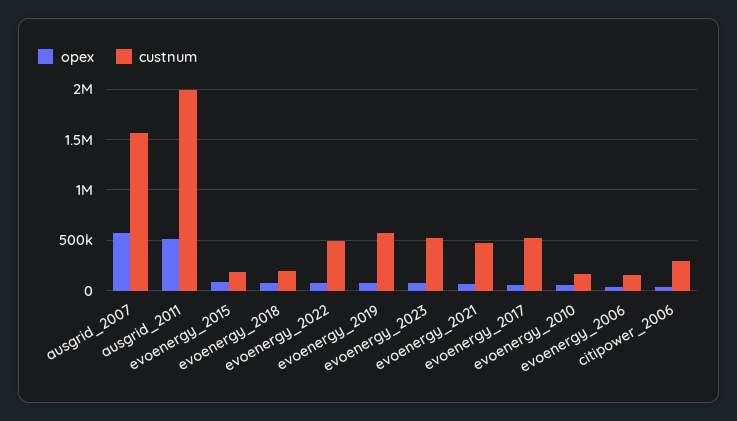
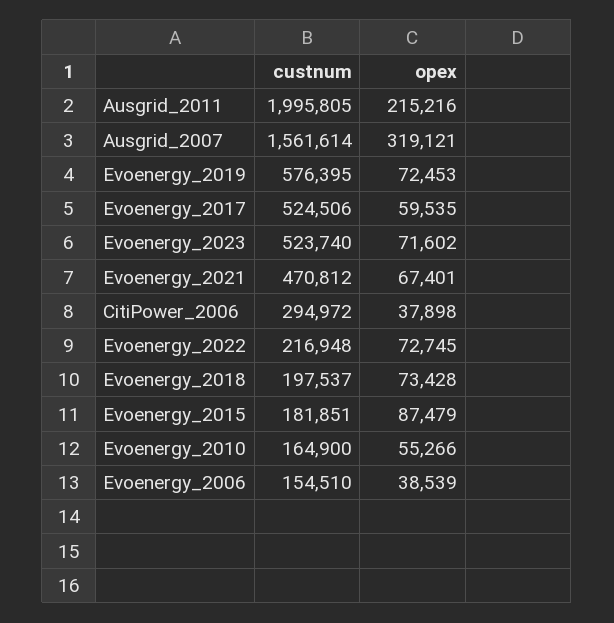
opex, ausgrid_2007: 600000 -> 319121
opex, ausgrid_2011: 500000 -> 215216
custnum, evoenergy_2022: 500000 -> 216948

